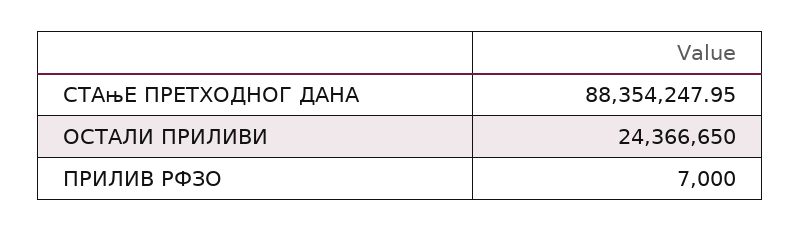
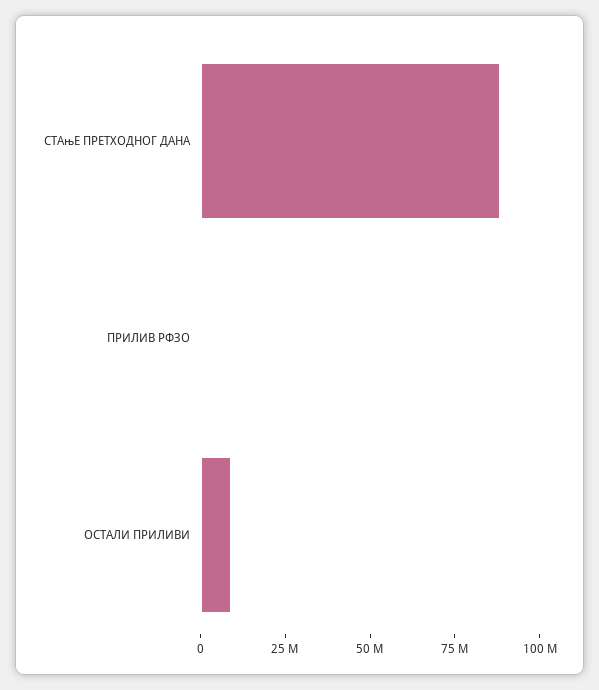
ОСТАЛИ ПРИЛИВИ: 24366650 -> 10000000

